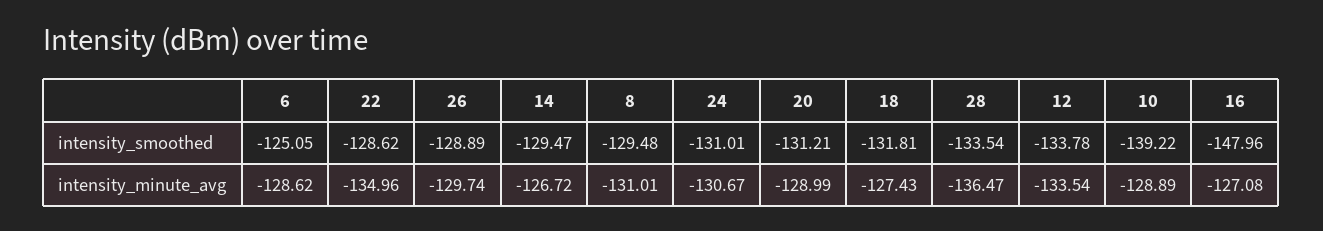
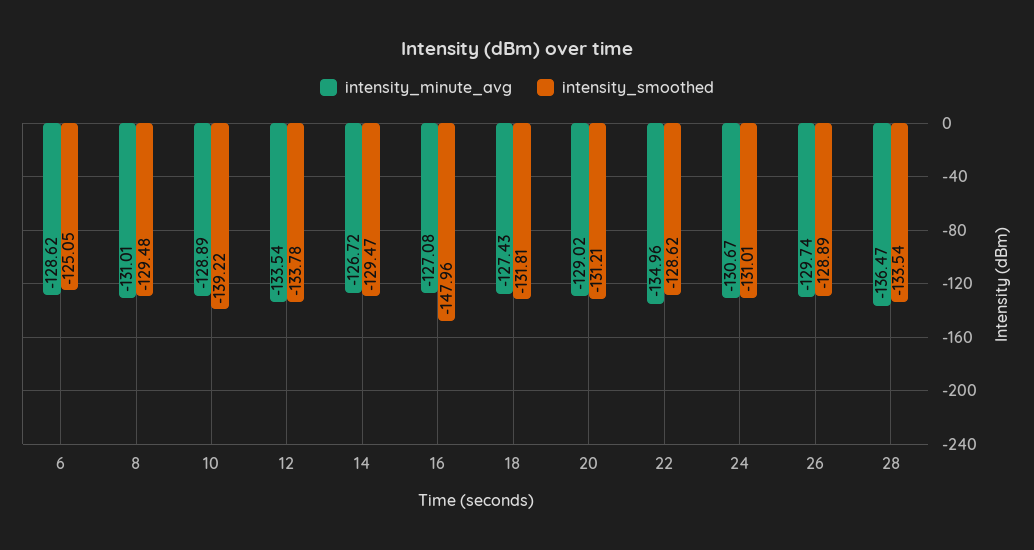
intensity_minute_avg, 20: -128.99 -> -129.02

